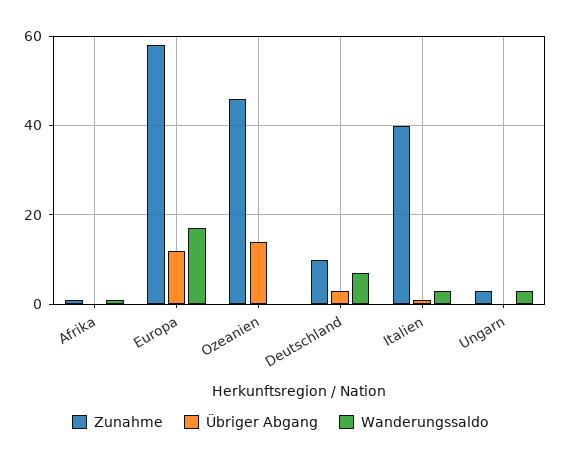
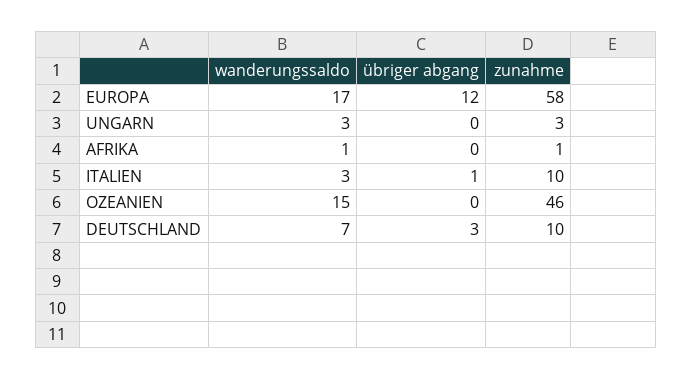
Übriger Abgang, Ozeanien: 15 -> 0
Wanderungssaldo, Ozeanien: 0 -> 15
Zunahme, Italien: 40 -> 10

